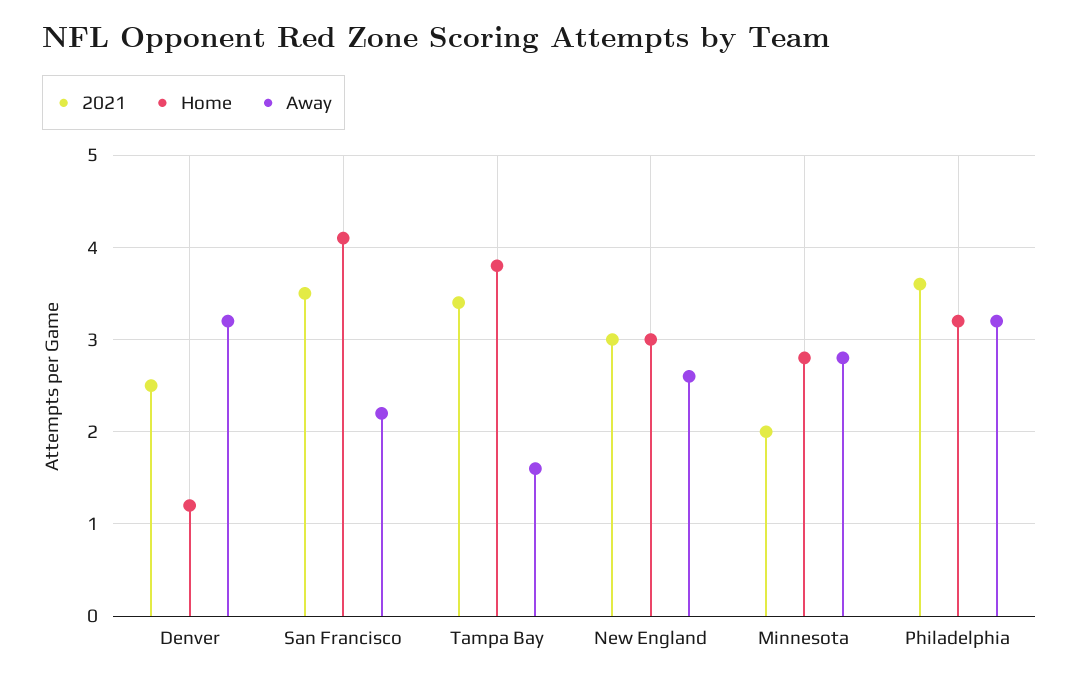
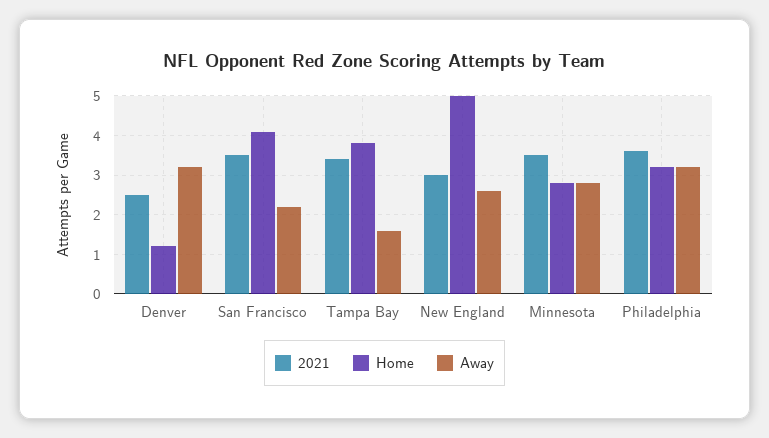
Home, New England: 3 -> 5
2021, Minnesota: 2 -> 3.5

